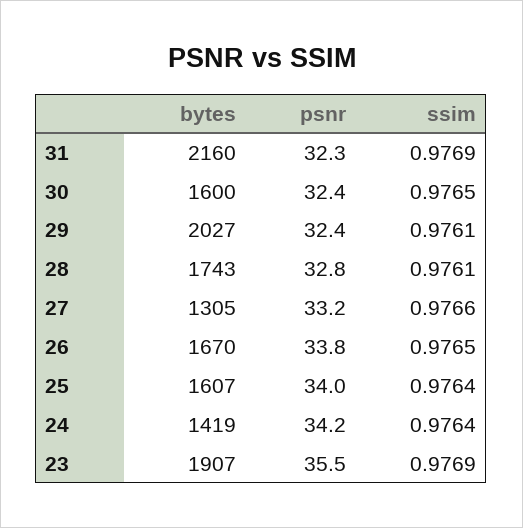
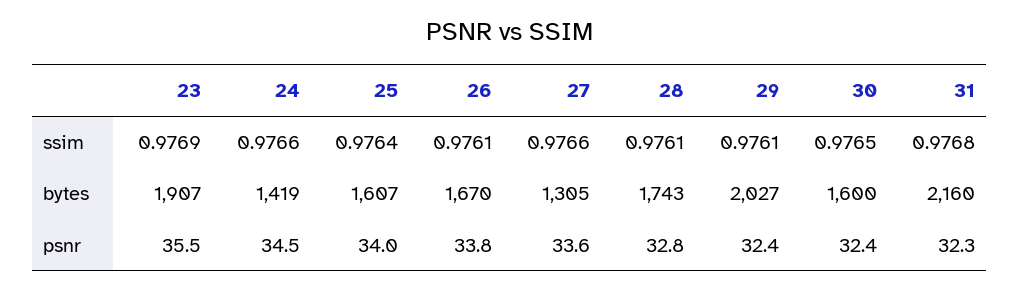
ssim, 31: 0.9769 -> 0.9768
psnr, 27: 33.2 -> 33.6
ssim, 26: 0.9765 -> 0.9761
psnr, 24: 34.2 -> 34.5
ssim, 24: 0.9764 -> 0.9766

